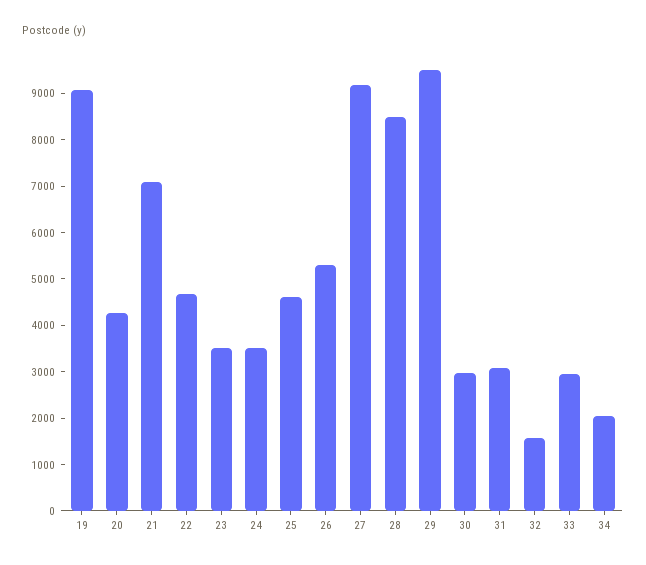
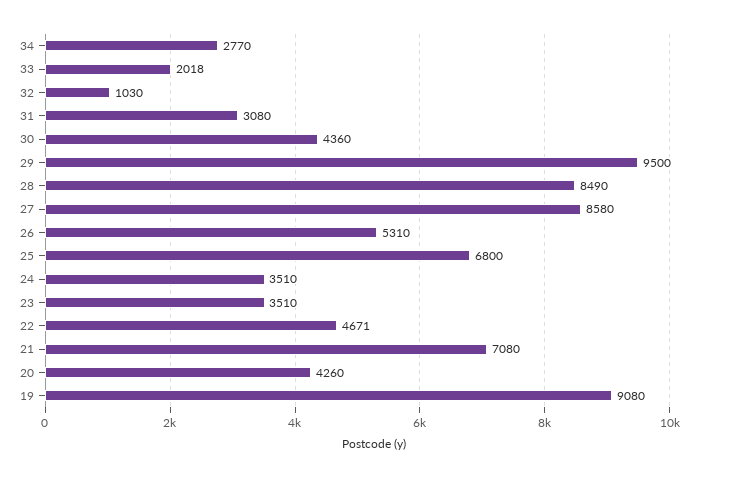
25: 4600 -> 6800
27: 9200 -> 8580
30: 3000 -> 4360
32: 1600 -> 1030
33: 3000 -> 2018
34: 2000 -> 2770

